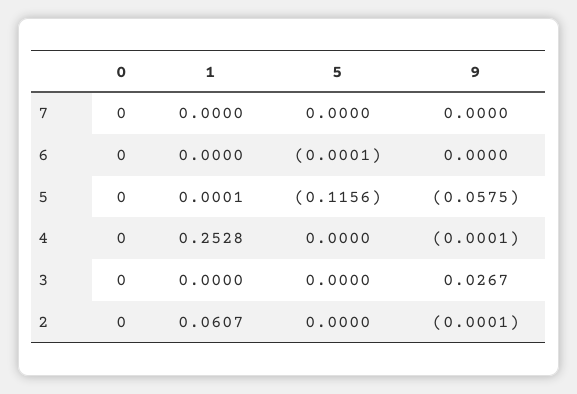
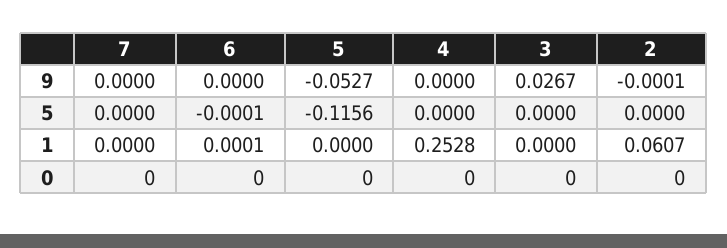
1, 6: 0 -> 0.0001
1, 5: 0.0001 -> 0
9, 5: -0.0575 -> -0.0527
9, 4: -0.0001 -> 0

